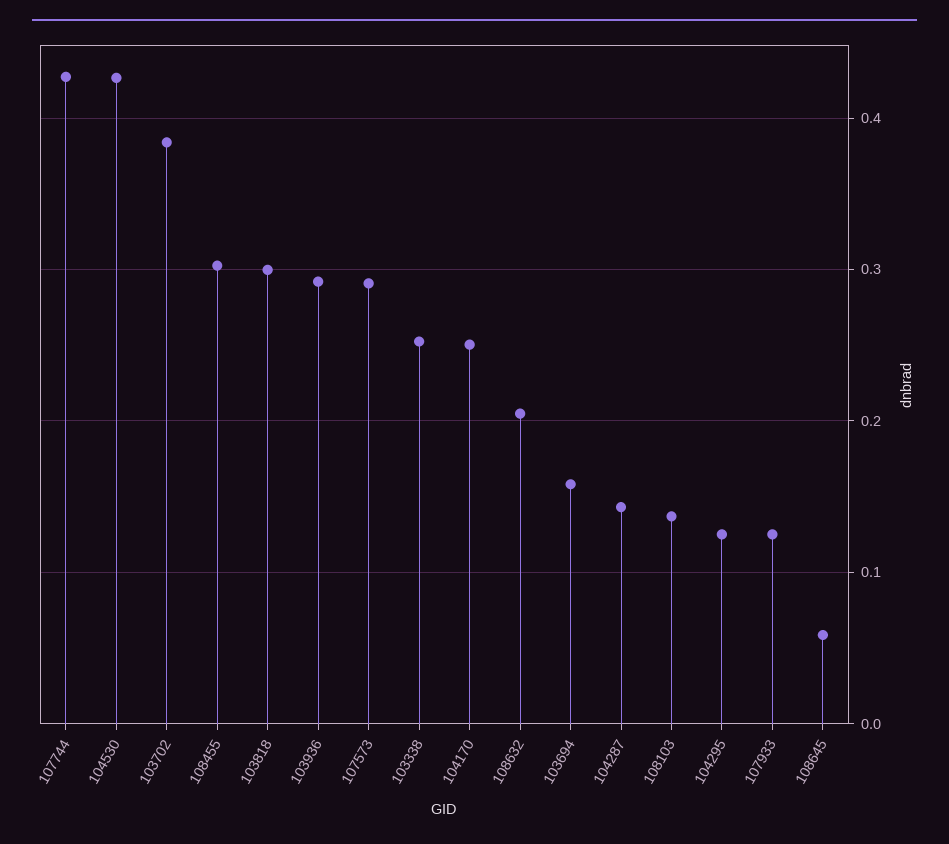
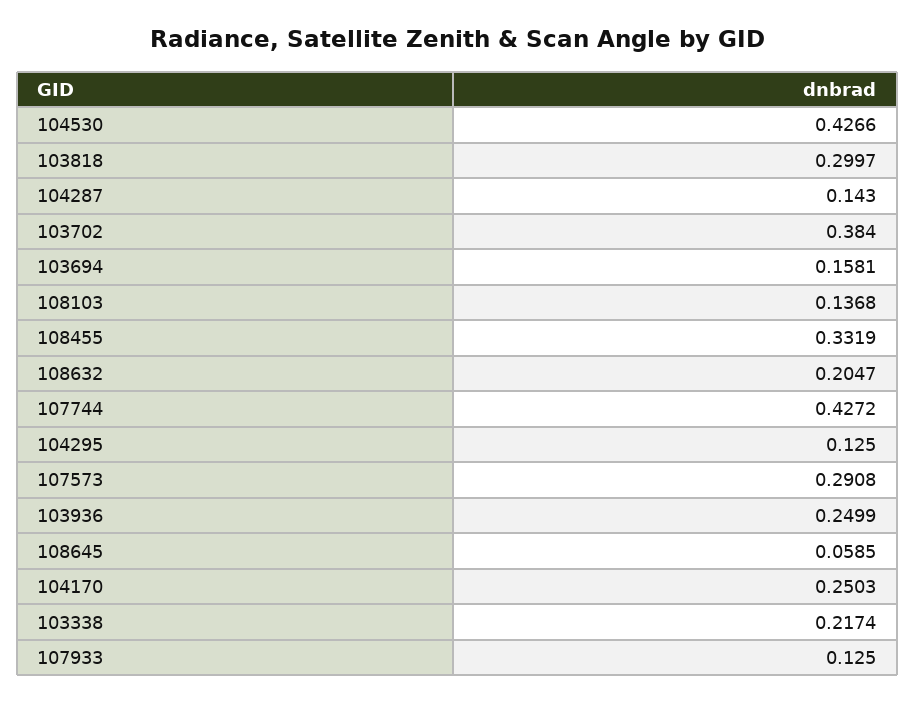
108455: 0.3 -> 0.3319
103936: 0.29 -> 0.2499
103338: 0.25 -> 0.2174

